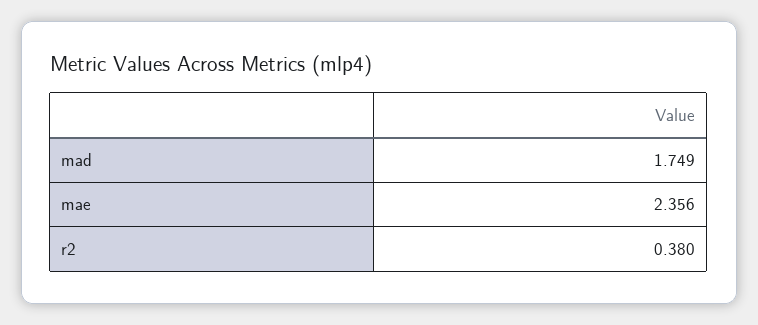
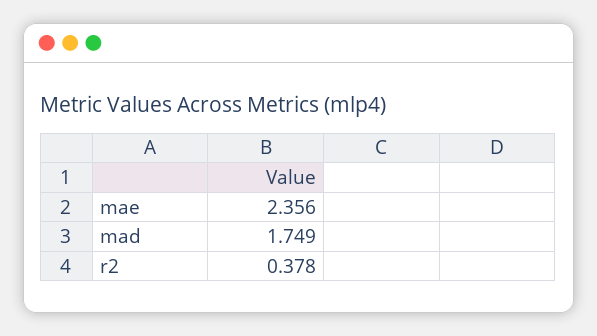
r2: 0.38 -> 0.378

